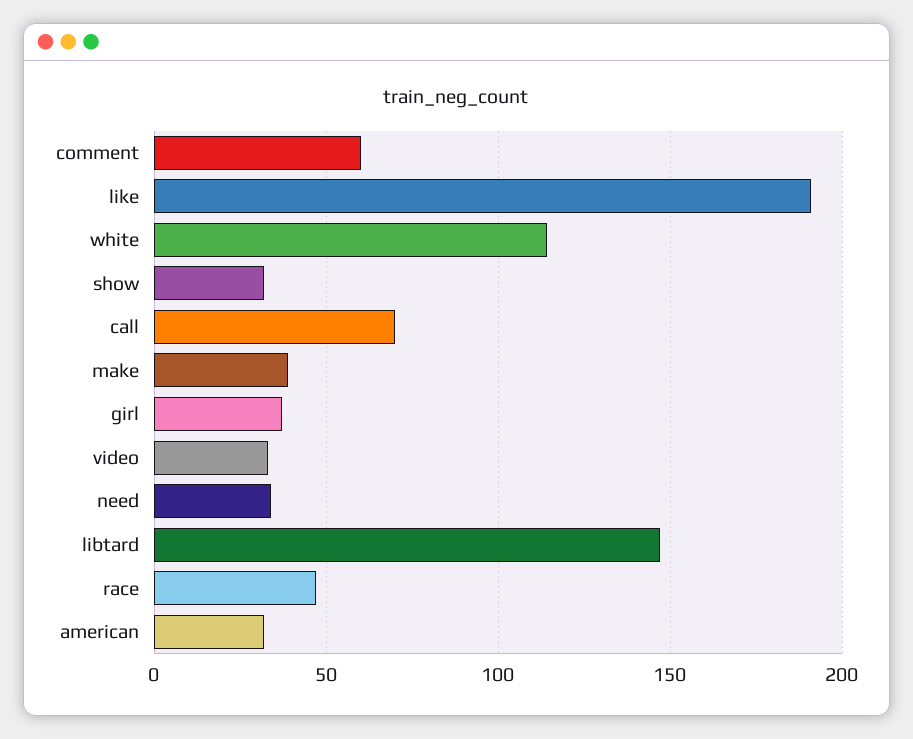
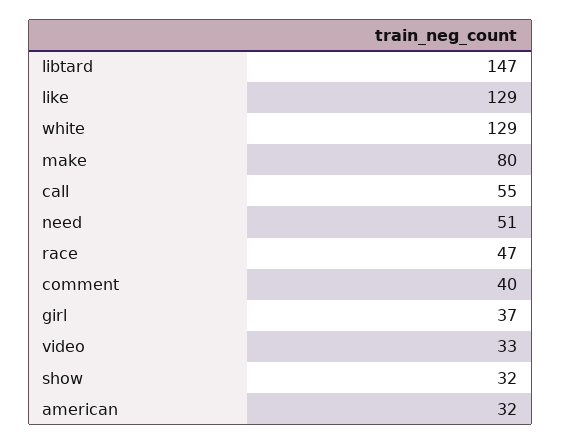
comment: 60 -> 40
like: 190 -> 129
white: 115 -> 129
call: 70 -> 55
make: 40 -> 80
need: 35 -> 51

